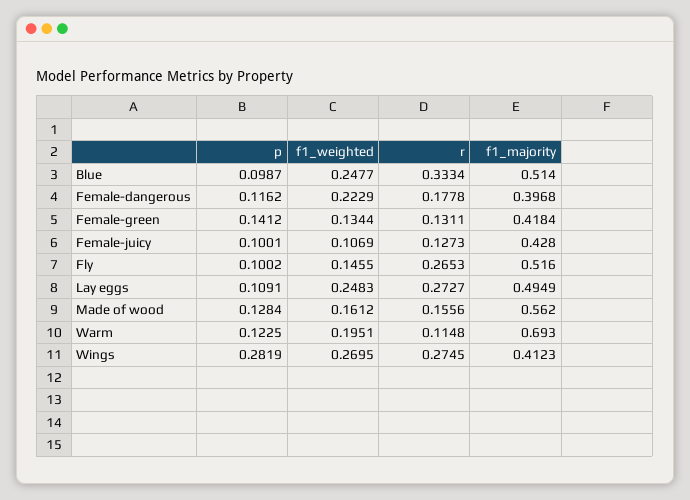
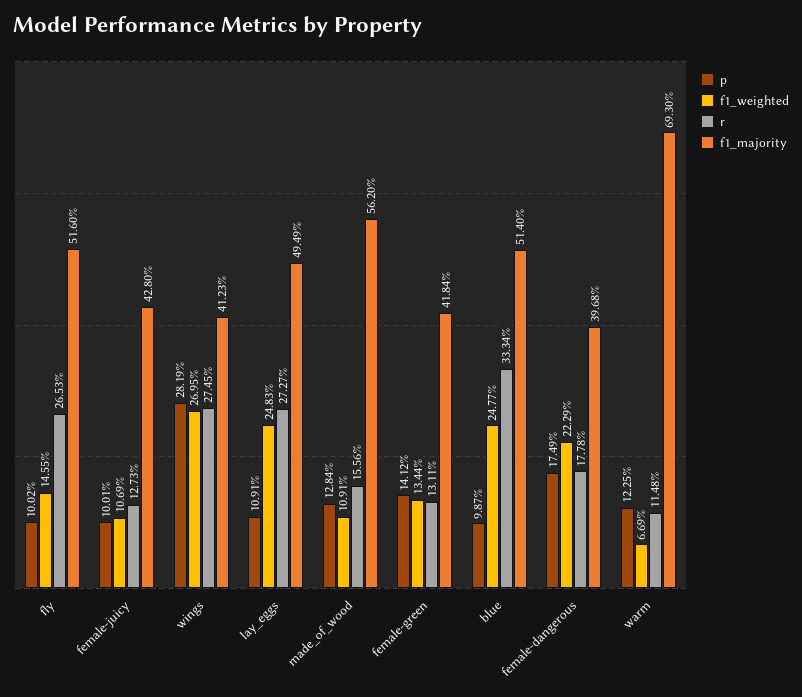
p, Female-dangerous: 0.1162 -> 0.1749
f1_weighted, Made of wood: 0.1612 -> 0.1091
f1_weighted, Warm: 0.1951 -> 0.0669

